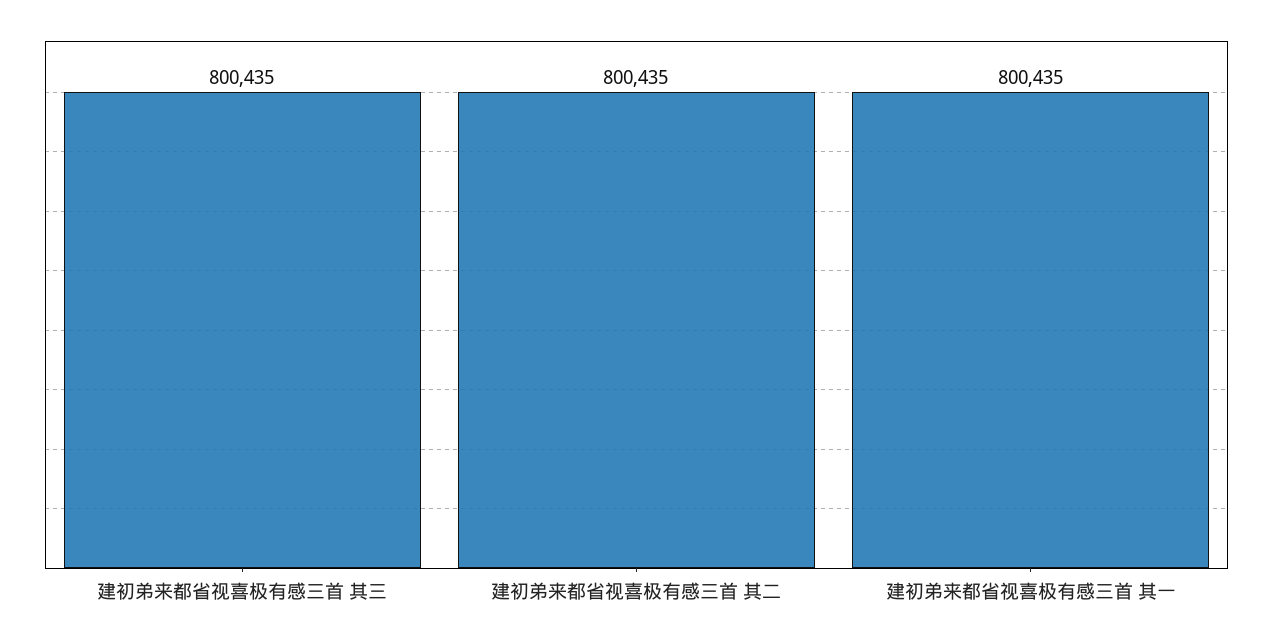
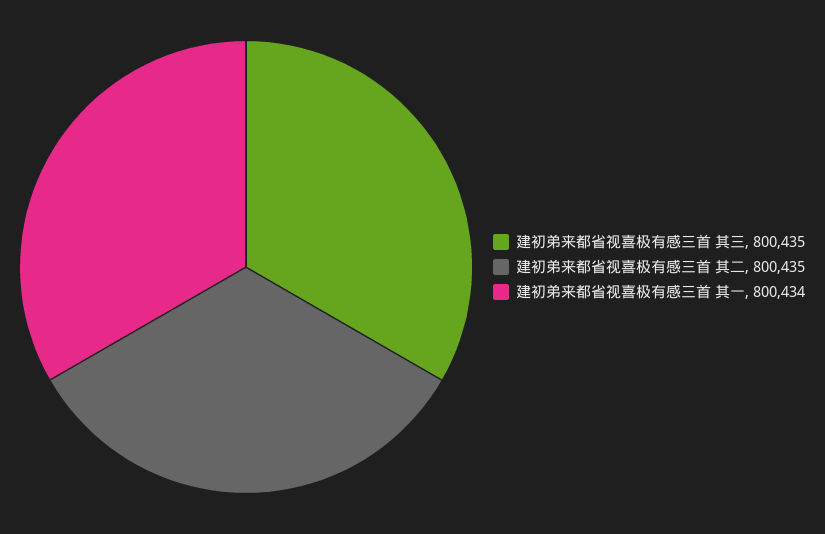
建初弟来都省视喜极有感三首 其一: 800435 -> 800434

